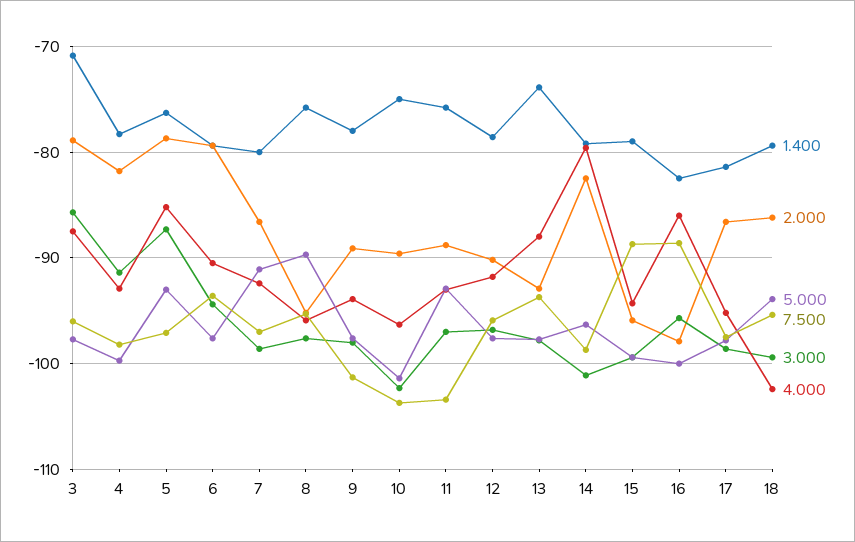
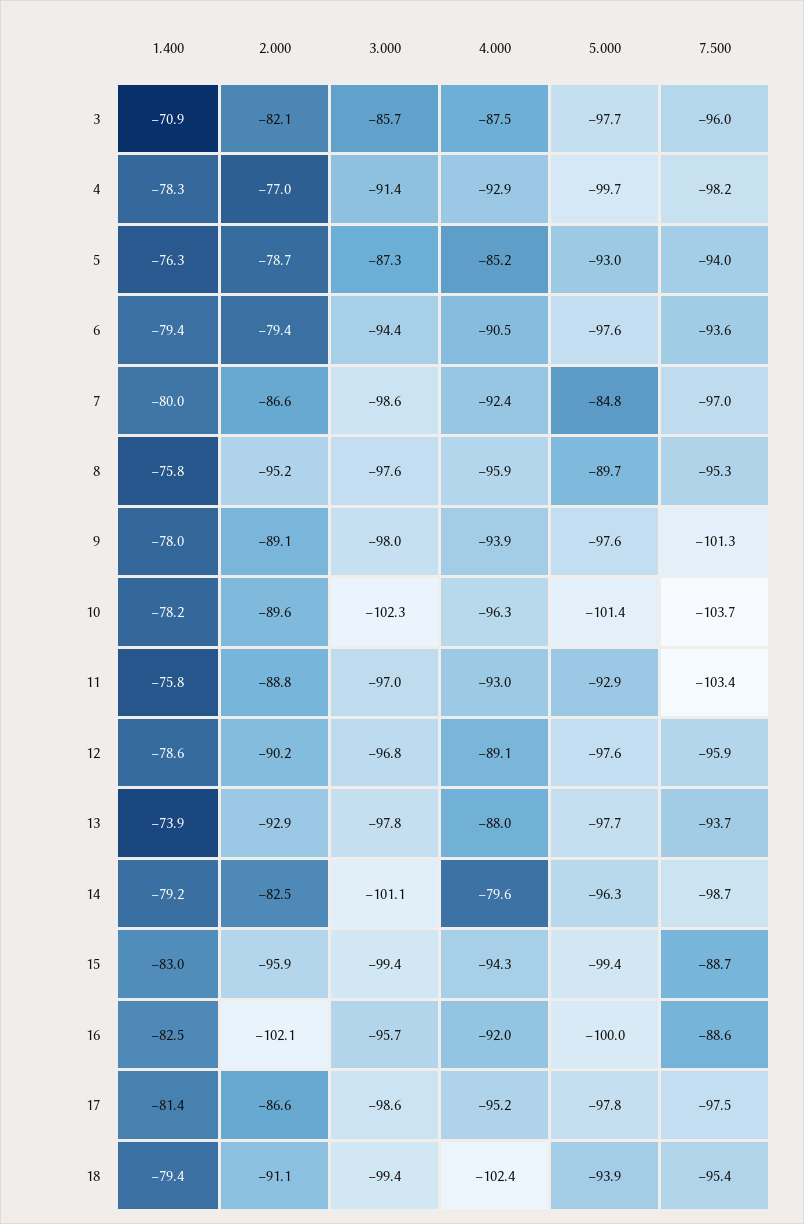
2.000, 3: -79 -> -82.1
2.000, 4: -82 -> -77
7.500, 5: -97 -> -94
5.000, 7: -91 -> -84.8
1.400, 10: -75 -> -78.2
4.000, 12: -92 -> -89.1
1.400, 15: -79 -> -83
2.000, 16: -98 -> -102.1
4.000, 16: -86 -> -92
2.000, 18: -86 -> -91.1

